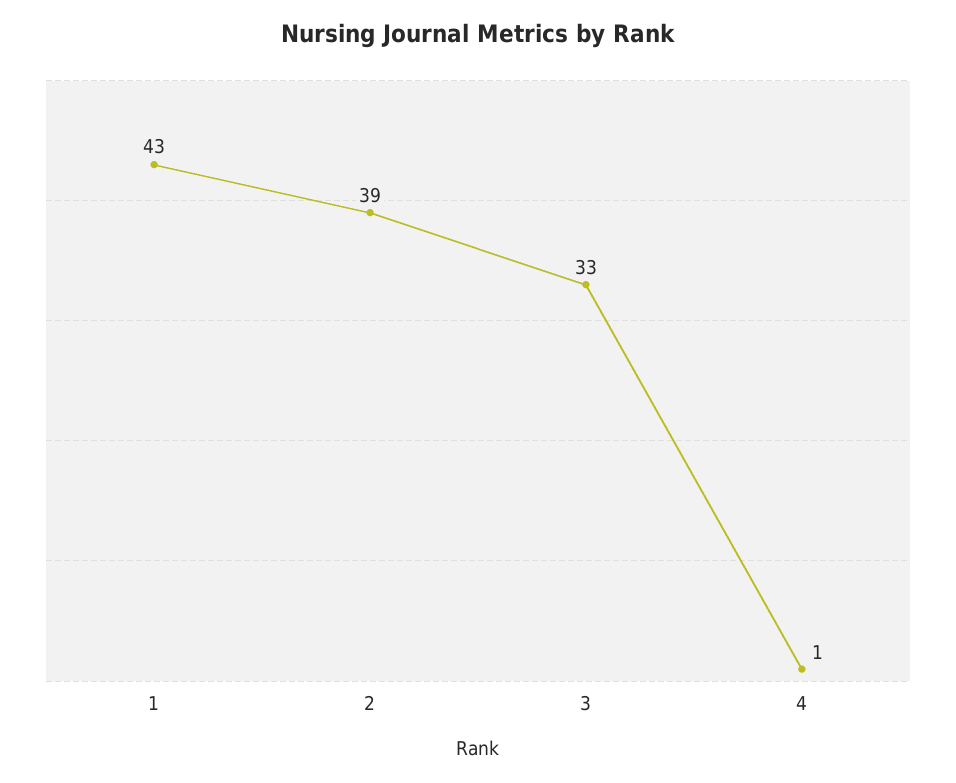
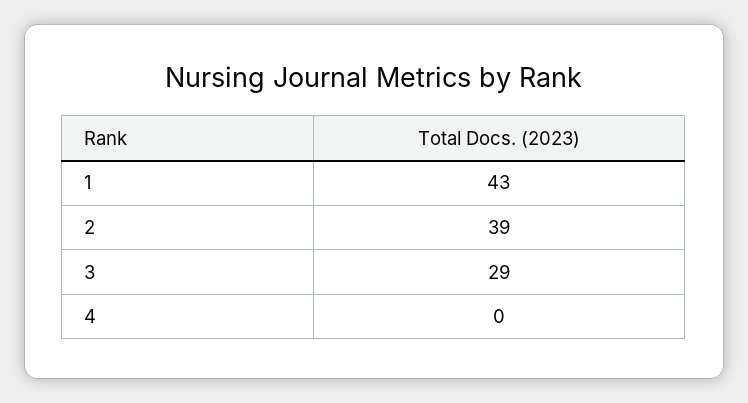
3: 33 -> 29
4: 1 -> 0

